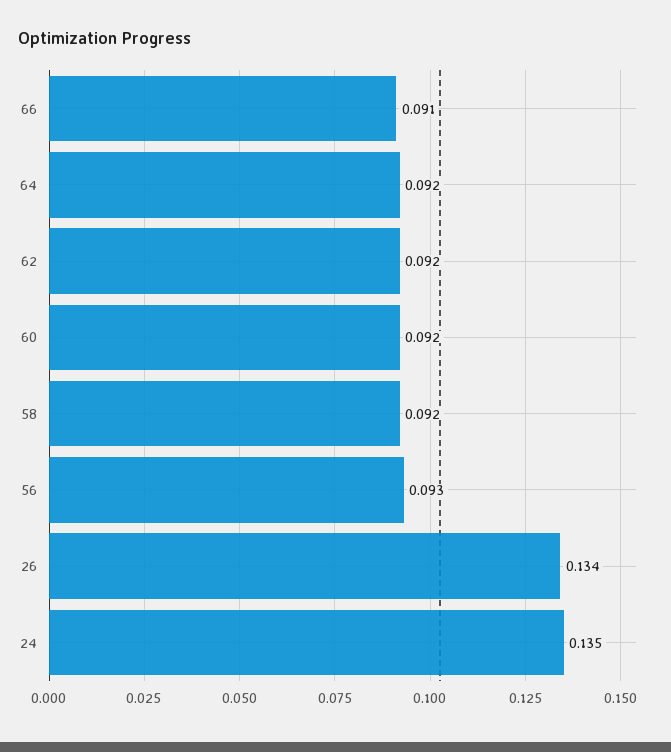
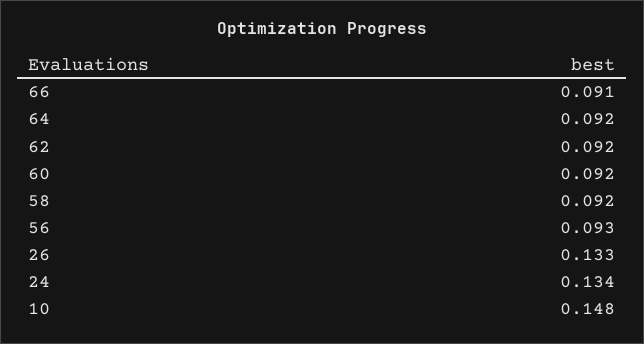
26: 0.134 -> 0.133
24: 0.135 -> 0.134
10: none -> 0.148

